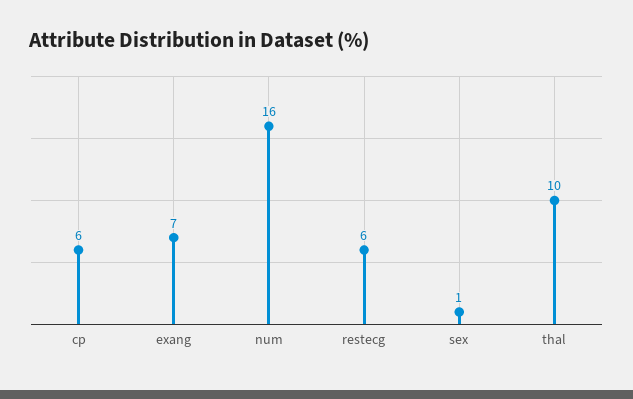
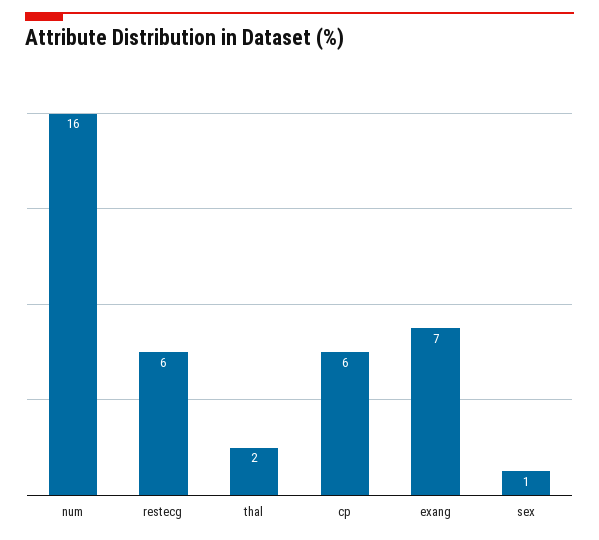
thal: 10 -> 2

